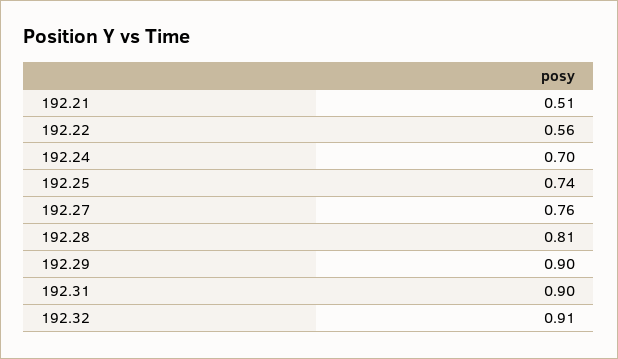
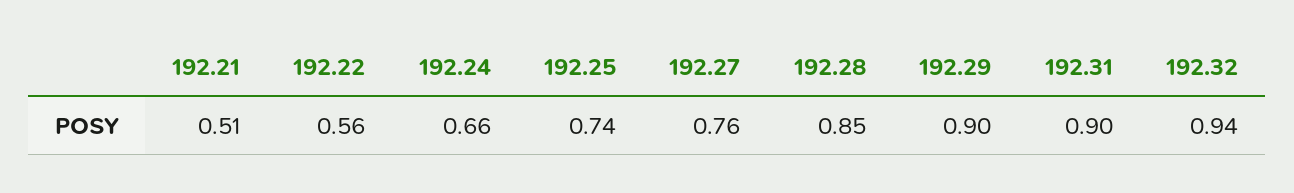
192.24: 0.7 -> 0.66
192.28: 0.81 -> 0.85
192.32: 0.91 -> 0.94

